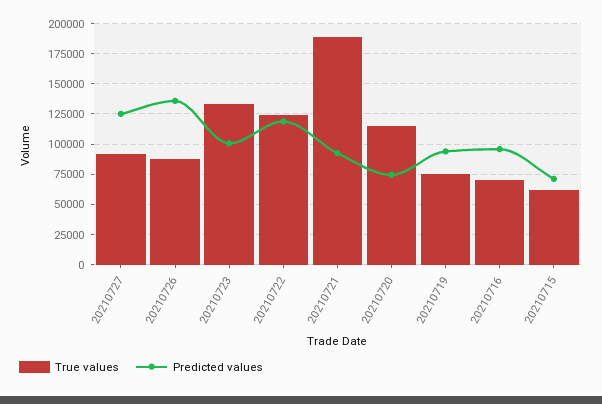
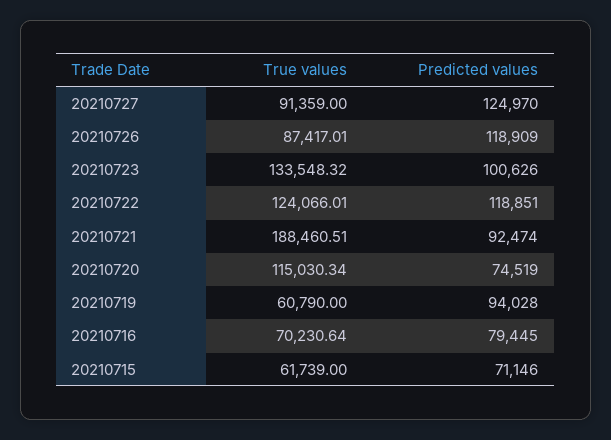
Predicted values, 20210726: 135000 -> 118909
True values, 20210719: 75000 -> 60790
Predicted values, 20210716: 95000 -> 79445

